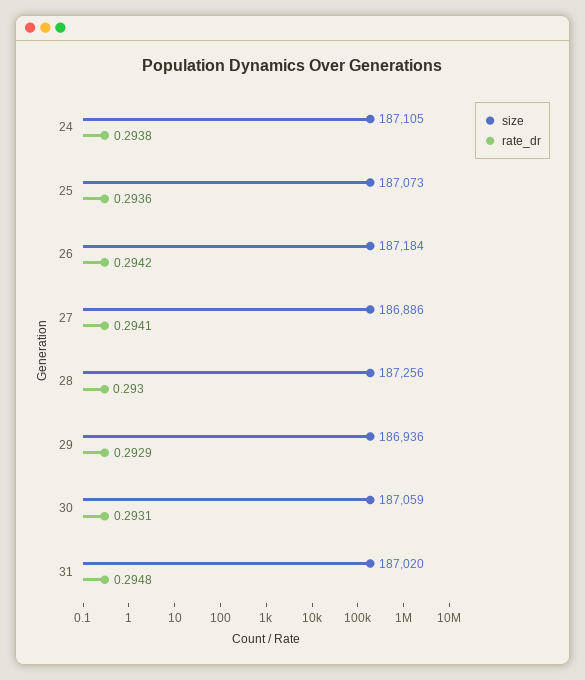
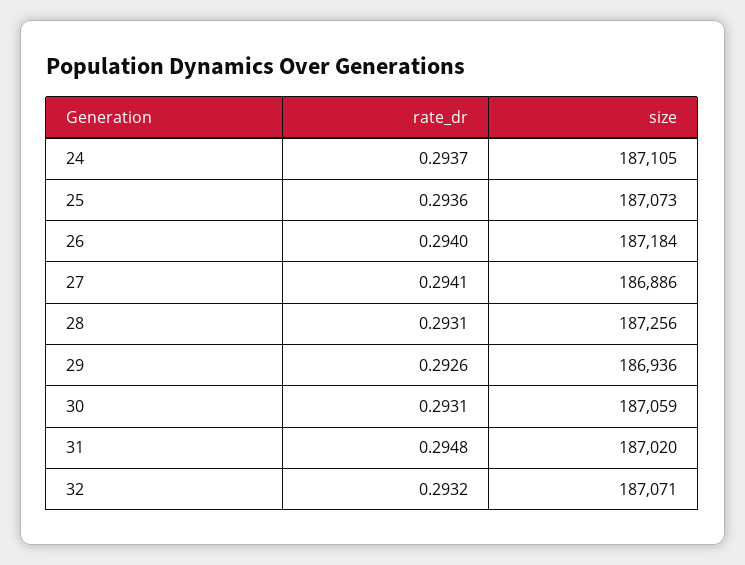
rate_dr, 24: 0.2938 -> 0.2937
rate_dr, 26: 0.2942 -> 0.294
rate_dr, 28: 0.293 -> 0.2931
rate_dr, 29: 0.2929 -> 0.2926
rate_dr, 32: none -> 0.2932
size, 32: none -> 187071

